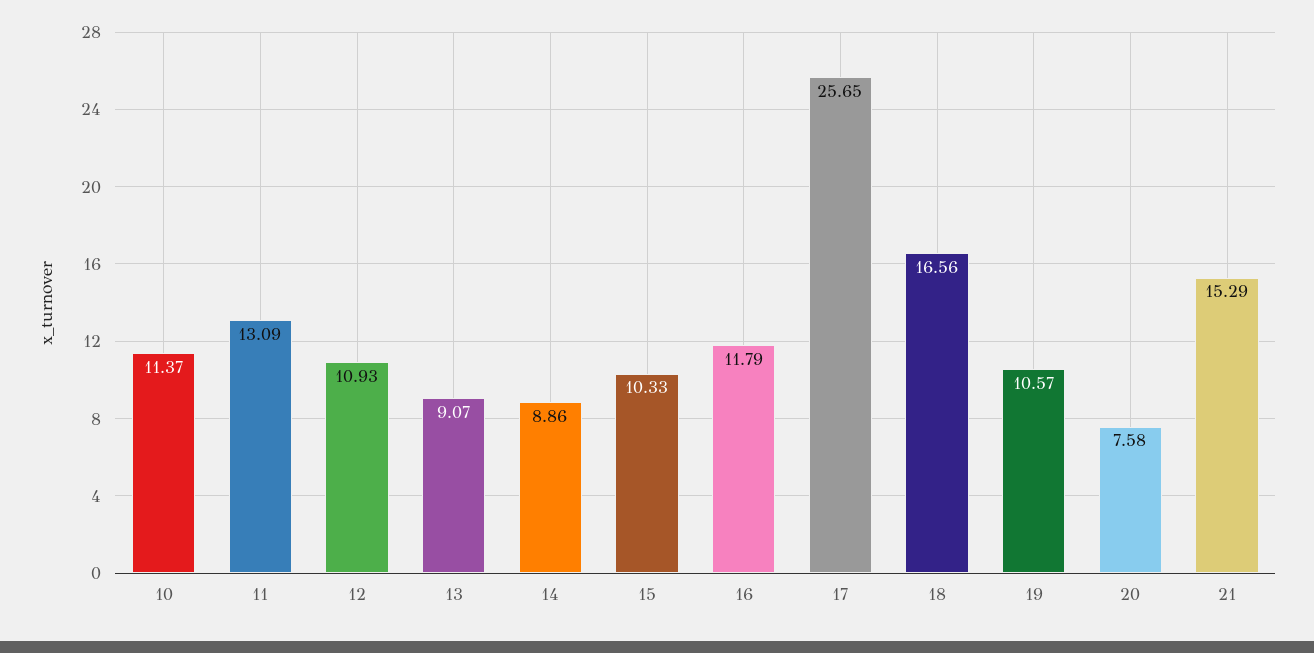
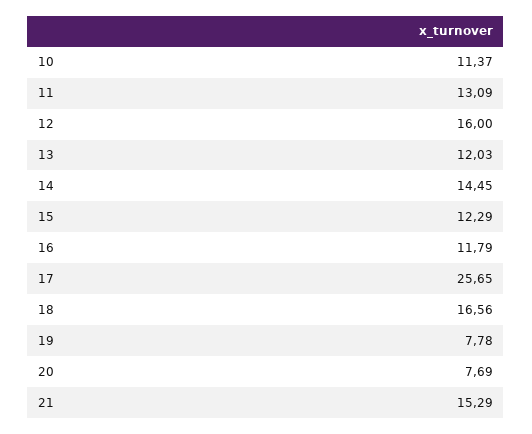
12: 10.93 -> 16
13: 9.07 -> 12.03
14: 8.86 -> 14.45
15: 10.33 -> 12.29
19: 10.57 -> 7.78
20: 7.58 -> 7.69

